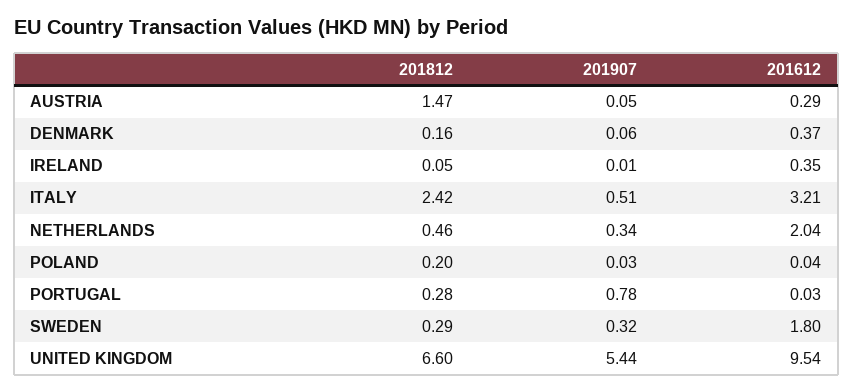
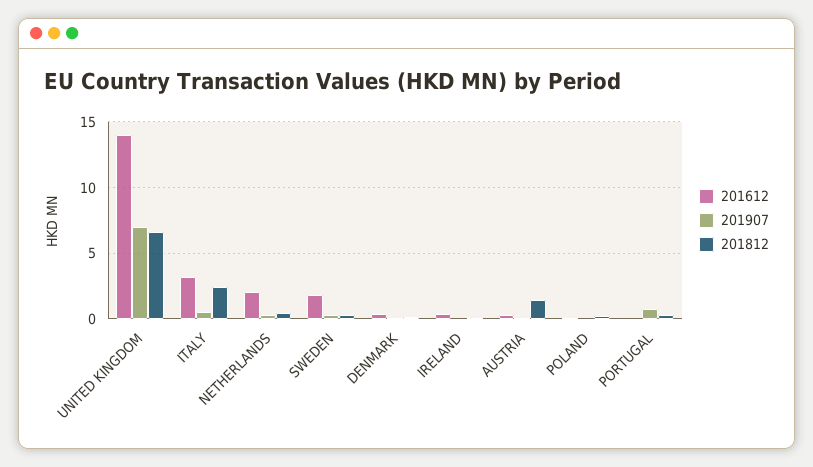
201907, UNITED KINGDOM: 5.44 -> 7
201612, UNITED KINGDOM: 9.54 -> 14

